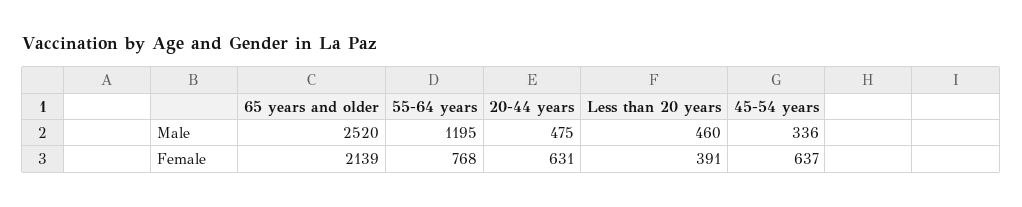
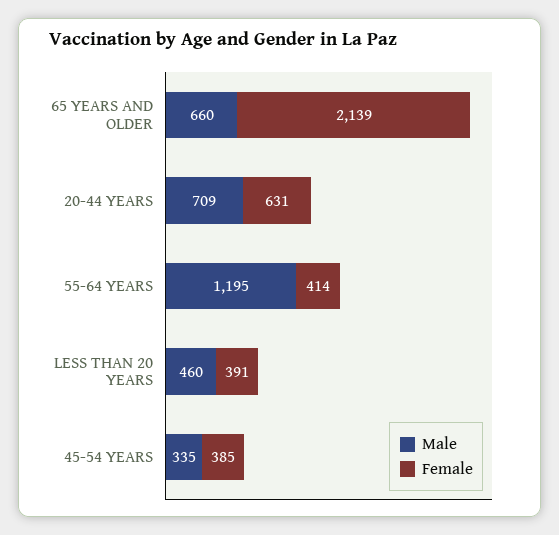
Male, 65 years and older: 2520 -> 660
Male, 20-44 years: 475 -> 709
Male, 45-54 years: 336 -> 335
Female, 55-64 years: 768 -> 414
Female, 45-54 years: 637 -> 385

